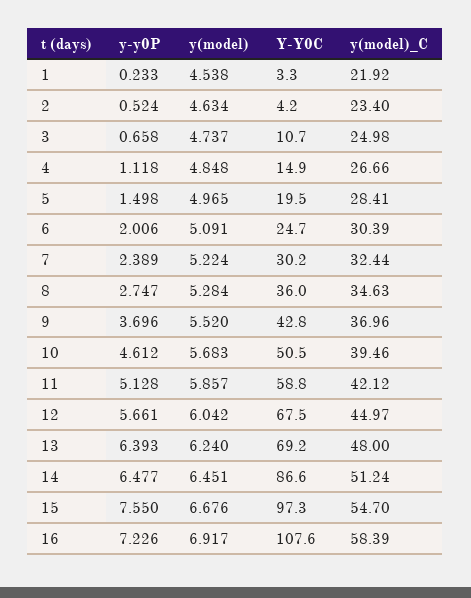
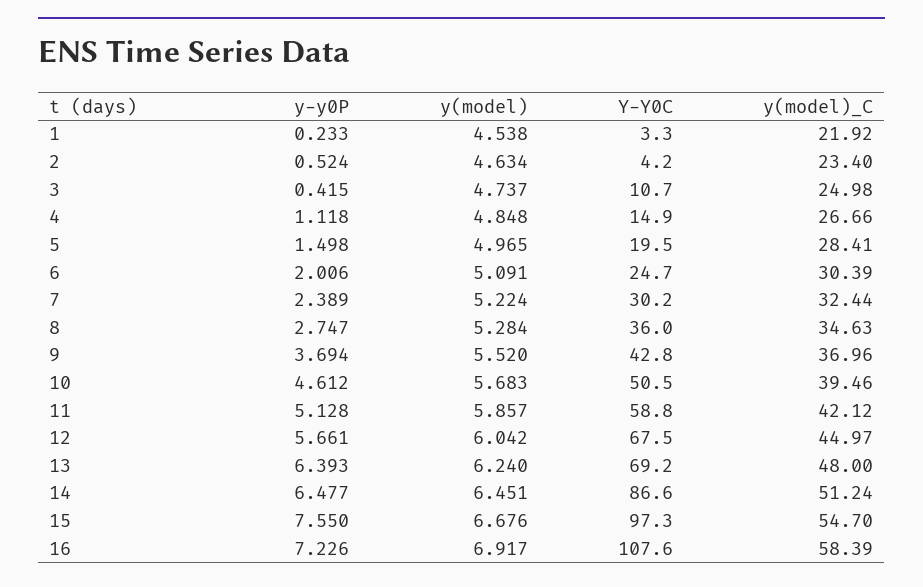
y-y0P, 3: 0.658 -> 0.415
y-y0P, 9: 3.696 -> 3.694

